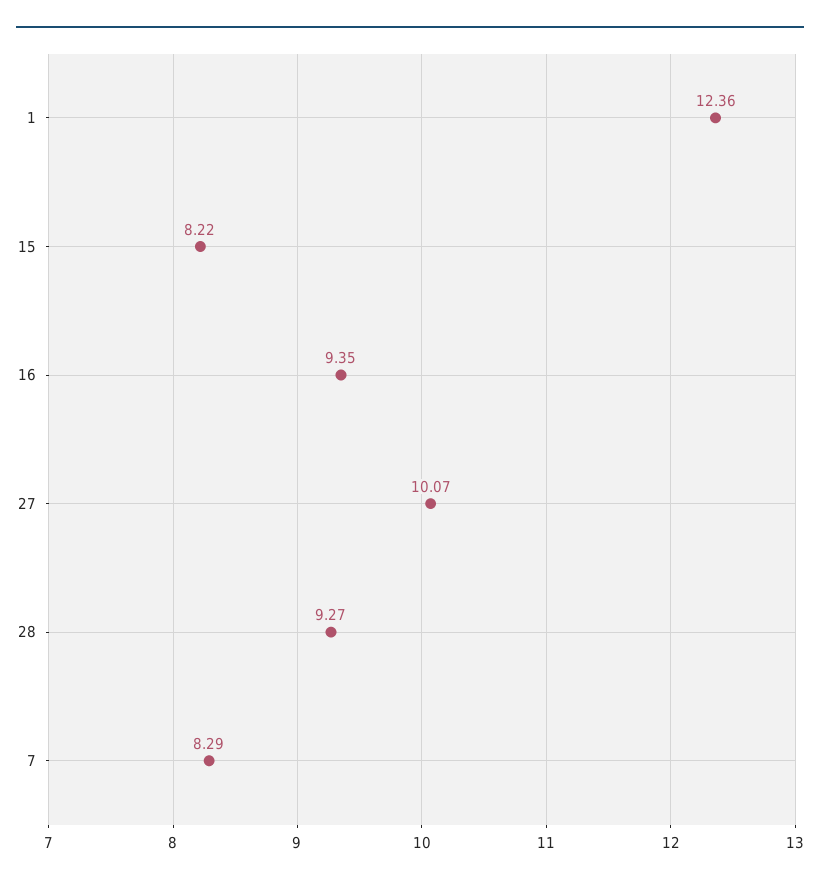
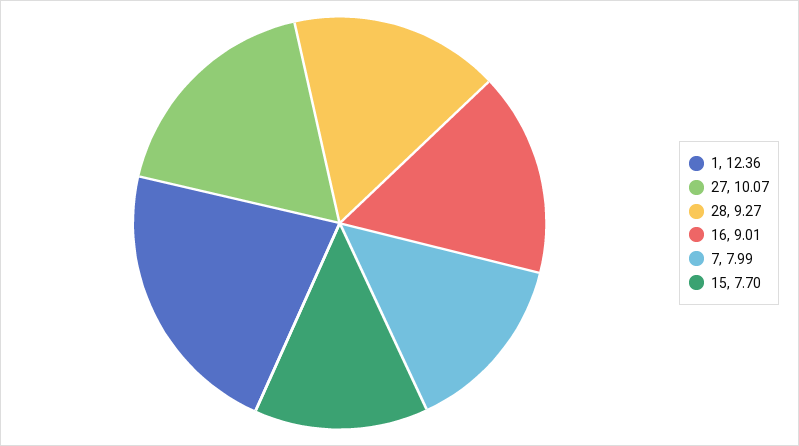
15: 8.22 -> 7.7
16: 9.35 -> 9.01
7: 8.29 -> 7.99

